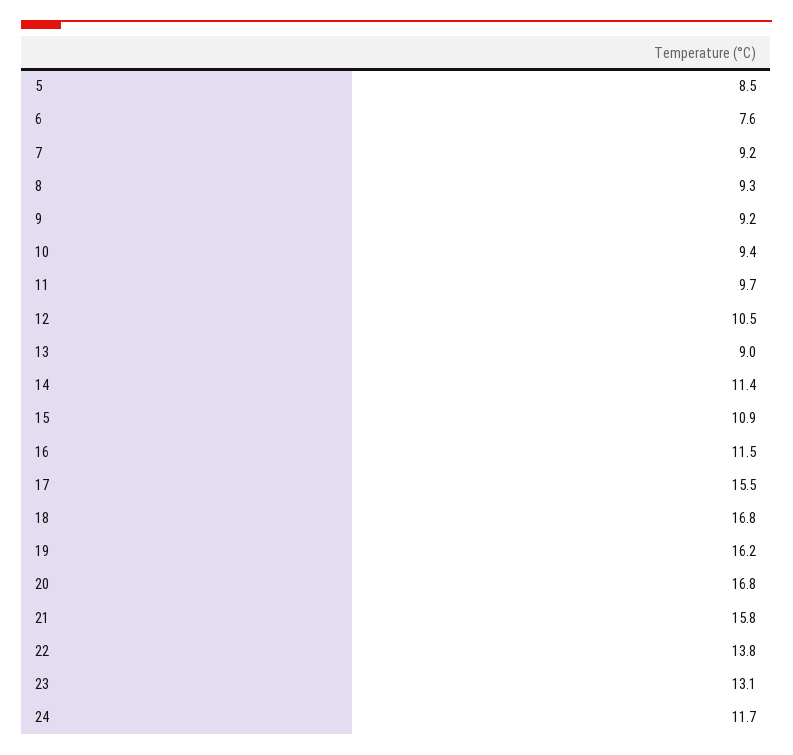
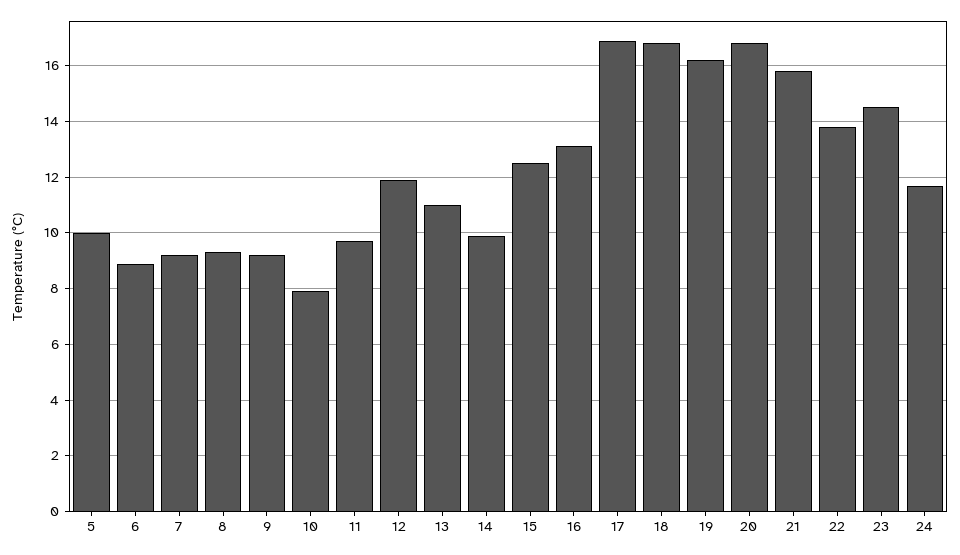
5: 8.5 -> 10
6: 7.6 -> 9
10: 9.4 -> 8
12: 10.5 -> 12
13: 9 -> 11
14: 11.4 -> 10
15: 10.9 -> 12.5
16: 11.5 -> 13
17: 15.5 -> 17
23: 13.1 -> 14.5

